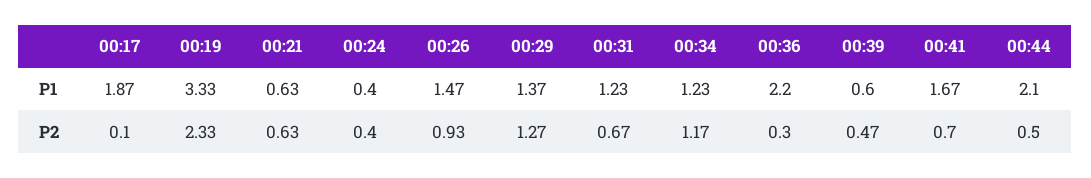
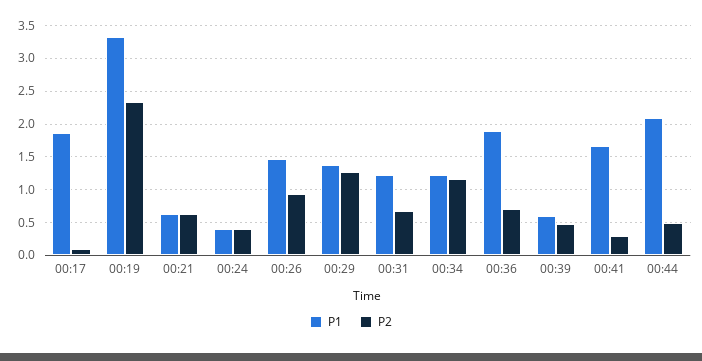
P1, 00:36: 2.2 -> 1.9
P2, 00:36: 0.3 -> 0.7
P2, 00:41: 0.7 -> 0.3

